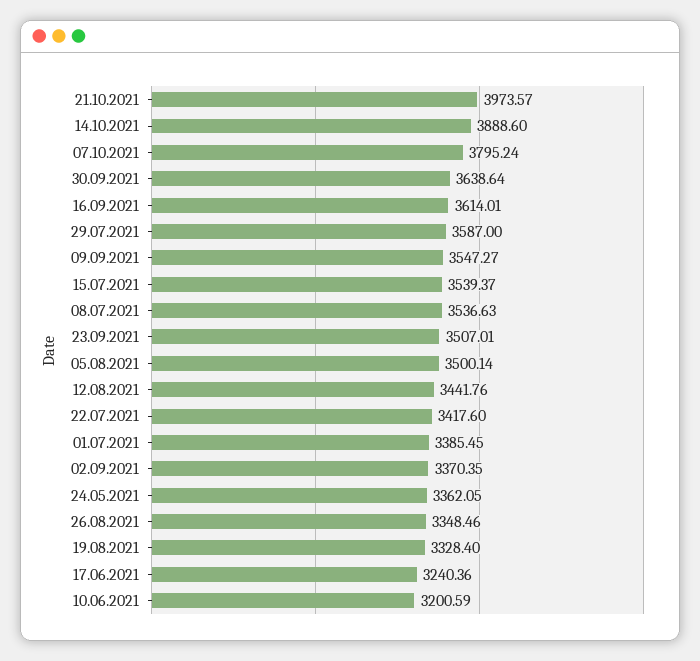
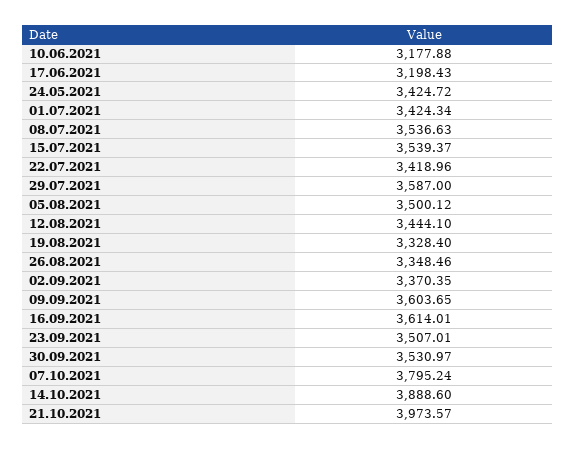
30.09.2021: 3638.64 -> 3530.97
09.09.2021: 3547.27 -> 3603.65
05.08.2021: 3500.14 -> 3500.12
12.08.2021: 3441.76 -> 3444.1
22.07.2021: 3417.6 -> 3418.96
01.07.2021: 3385.45 -> 3424.34
24.05.2021: 3362.05 -> 3424.72
17.06.2021: 3240.36 -> 3198.43
10.06.2021: 3200.59 -> 3177.88

